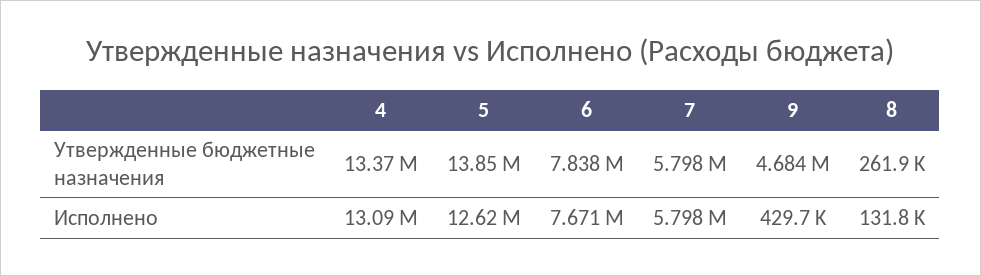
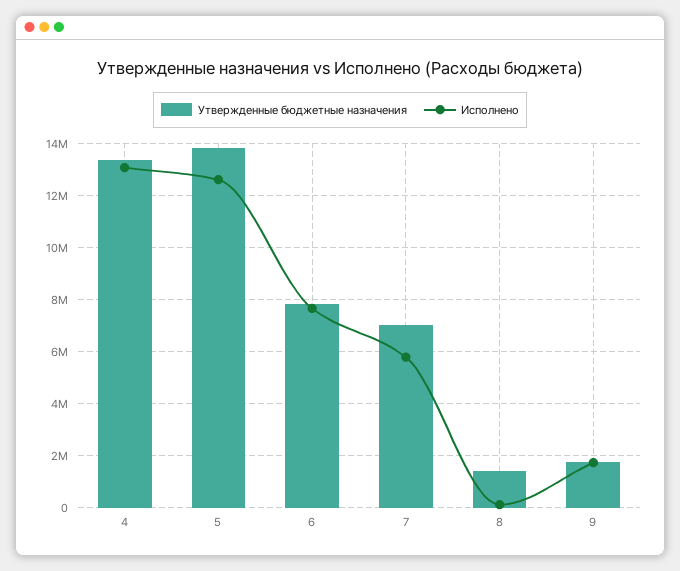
Утвержденные бюджетные назначения, 7: 5798000 -> 7000000
Утвержденные бюджетные назначения, 9: 4684000 -> 1750000
Утвержденные бюджетные назначения, 8: 261900 -> 1500000
Исполнено, 9: 429700 -> 1750000

